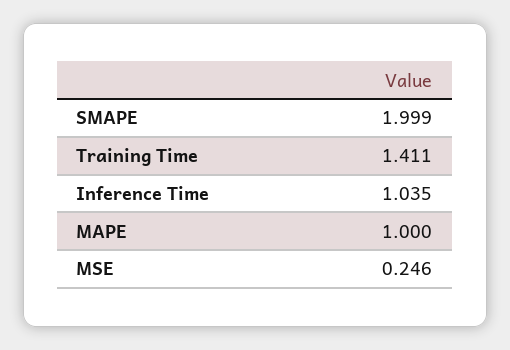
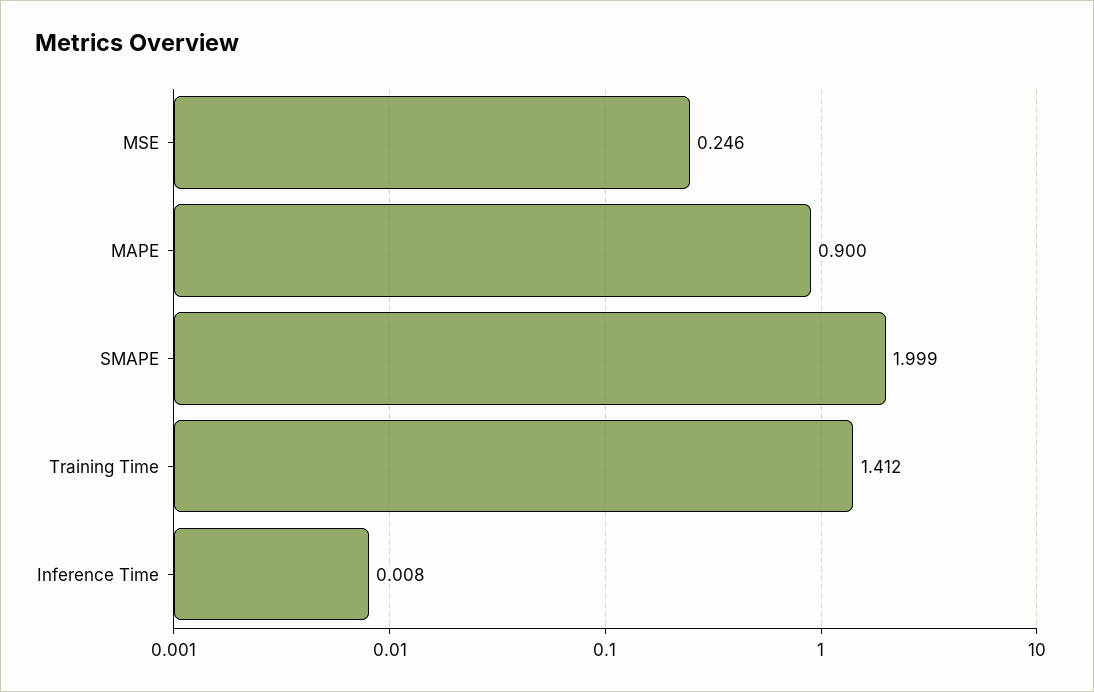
Training Time: 1.411 -> 1.412
Inference Time: 1.035 -> 0.008
MAPE: 1 -> 0.9

